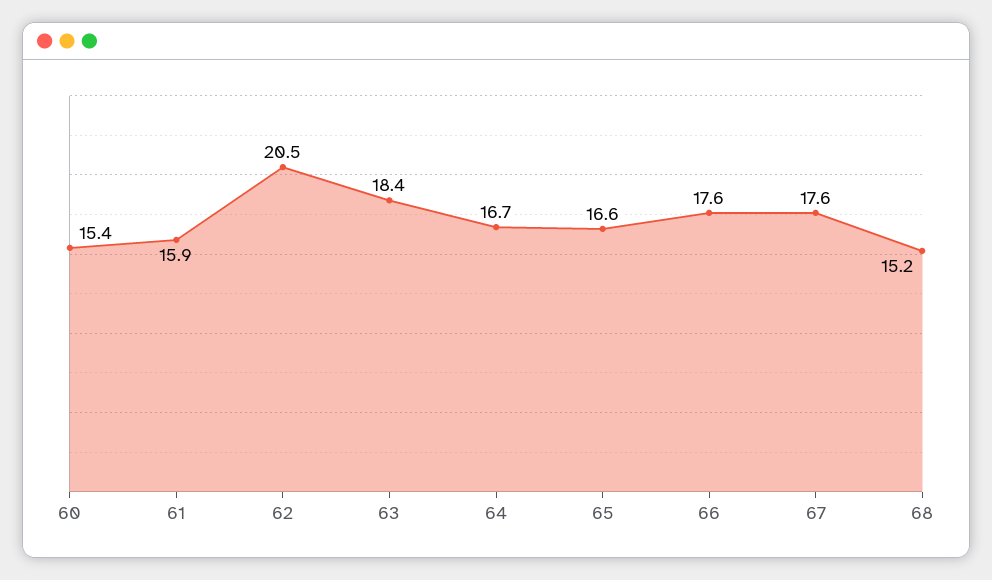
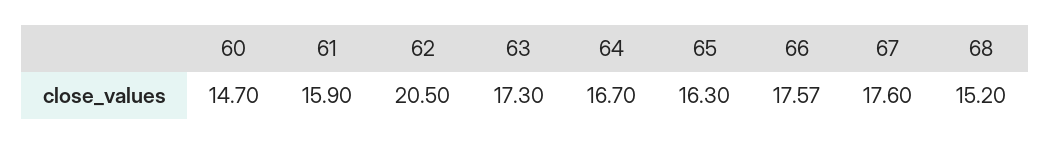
60: 15.4 -> 14.7
63: 18.4 -> 17.3
65: 16.6 -> 16.3
66: 17.6 -> 17.57

